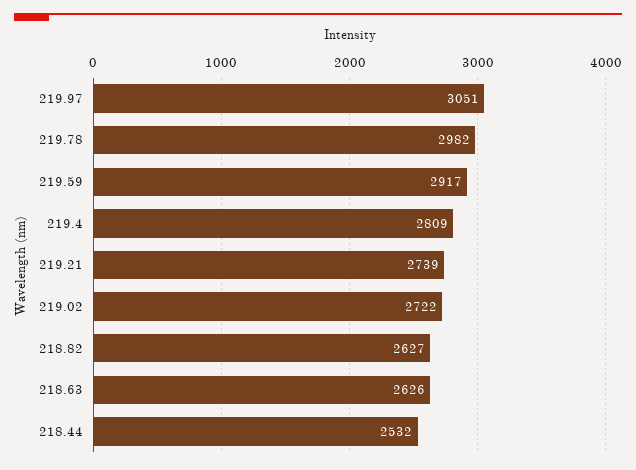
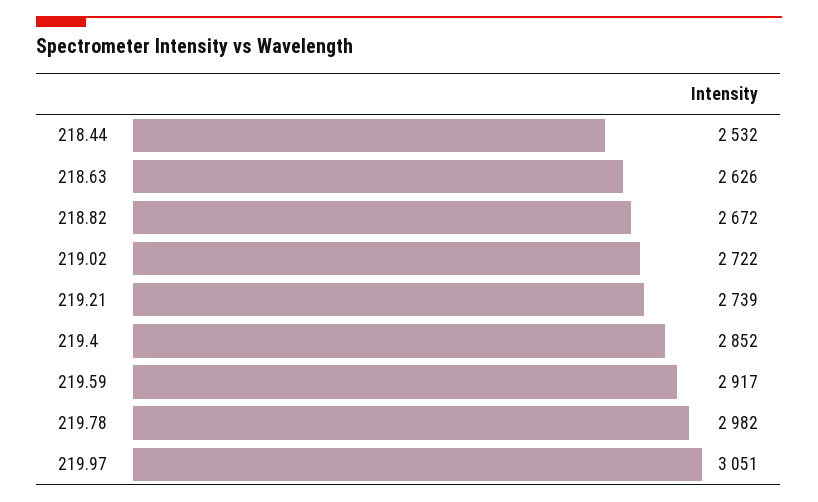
219.4: 2809 -> 2852
218.82: 2627 -> 2672

